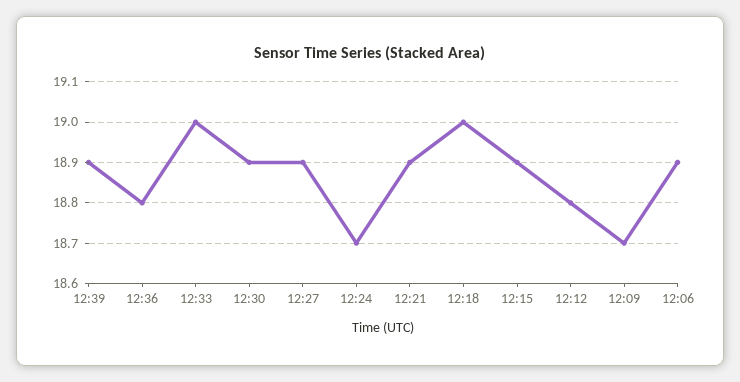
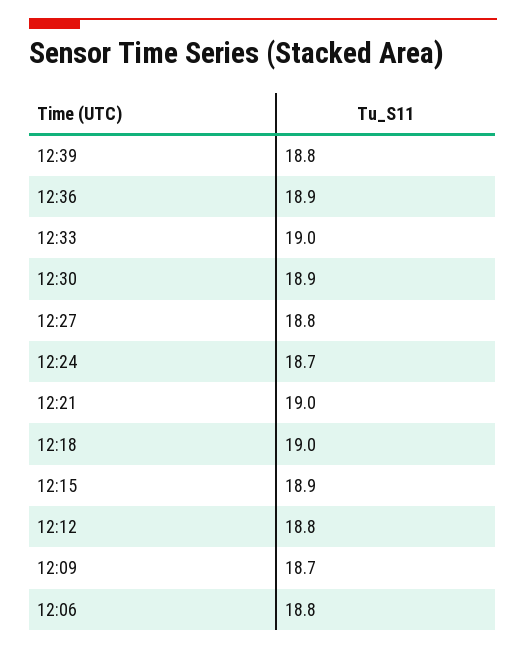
12:39: 18.9 -> 18.8
12:36: 18.8 -> 18.9
12:27: 18.9 -> 18.8
12:21: 18.9 -> 19
12:06: 18.9 -> 18.8

